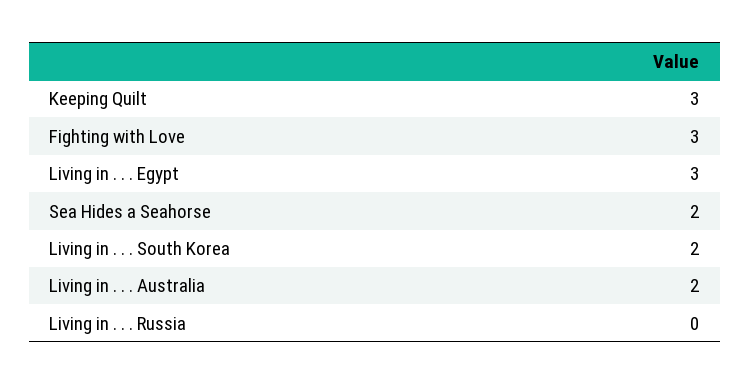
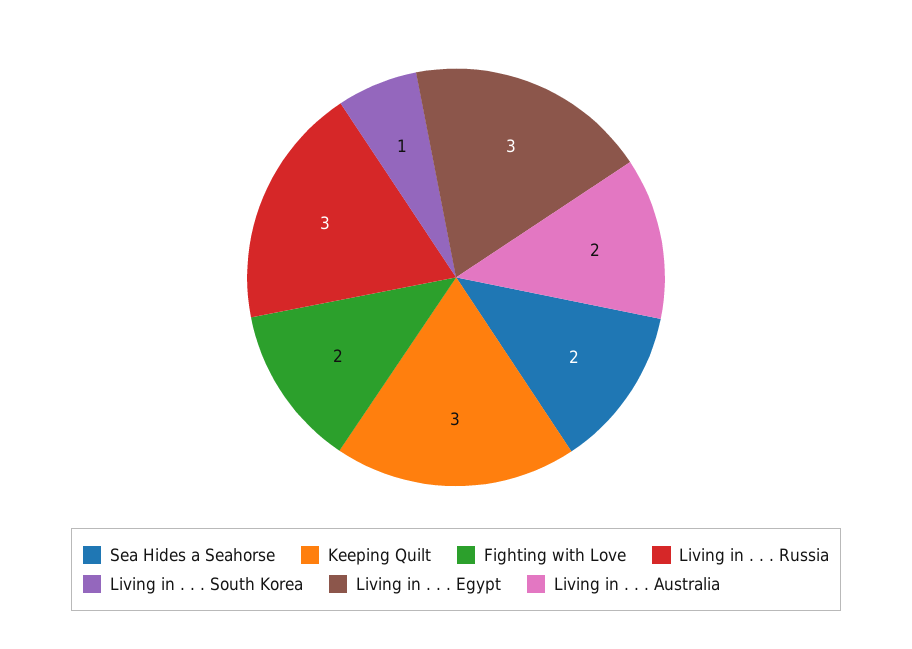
Fighting with Love: 3 -> 2
Living in . . . South Korea: 2 -> 1
Living in . . . Russia: 0 -> 3

